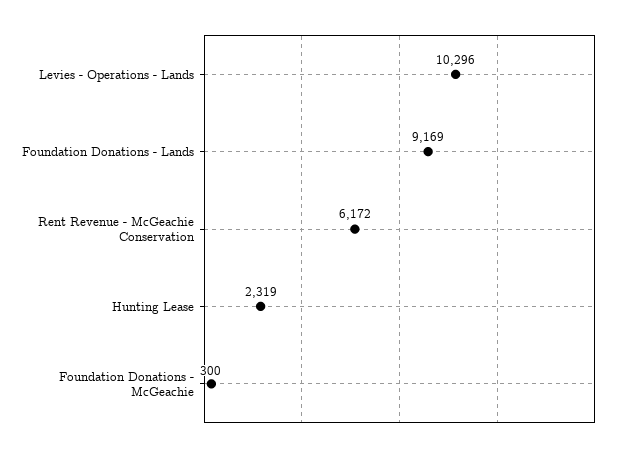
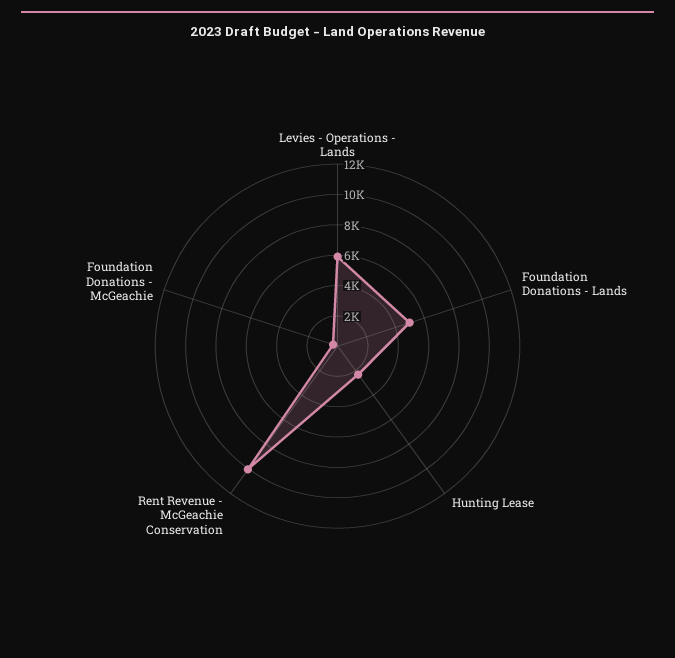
Levies - Operations - Lands: 10296 -> 6000
Foundation Donations - Lands: 9169 -> 5000
Rent Revenue - McGeachie Conservation: 6172 -> 10000

